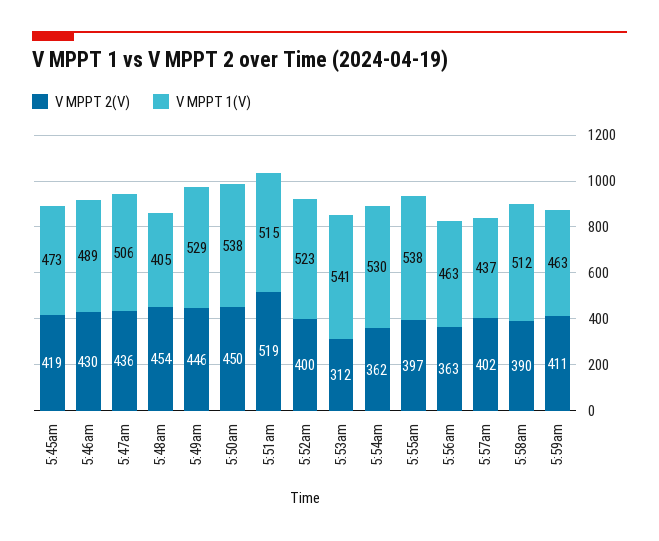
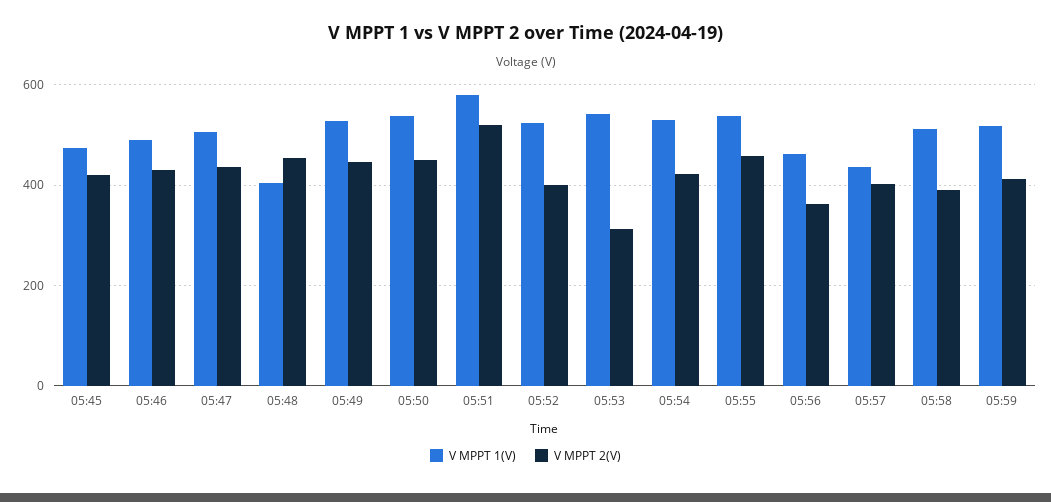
V MPPT 1(V), 5:51am: 515 -> 580
V MPPT 2(V), 5:54am: 362 -> 420
V MPPT 2(V), 5:55am: 397 -> 460
V MPPT 1(V), 5:59am: 463 -> 520

